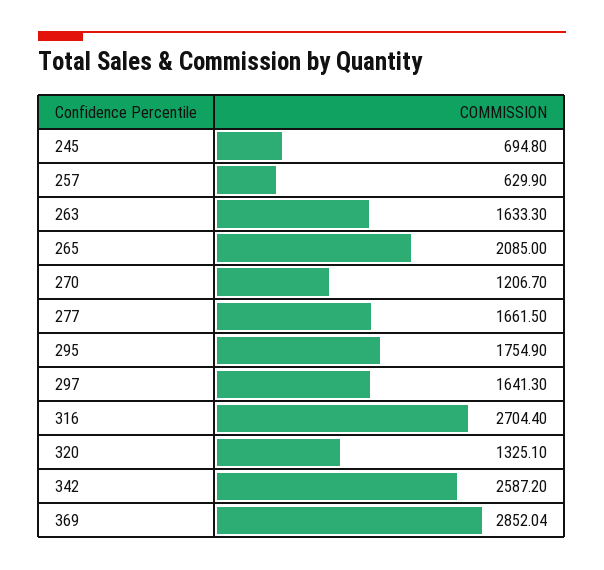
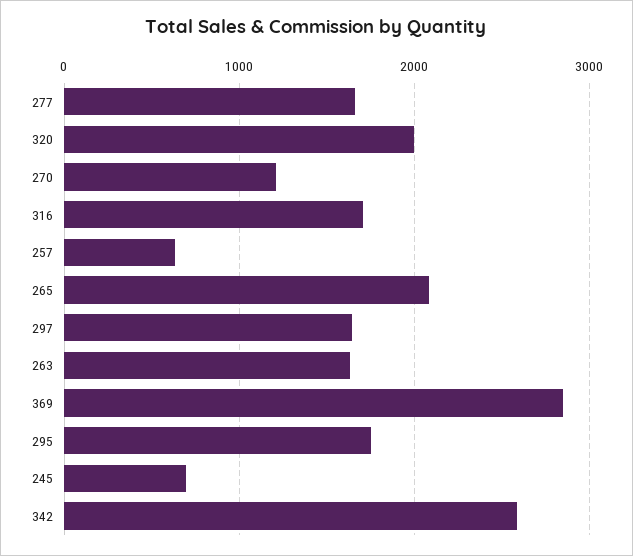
316: 2704.4 -> 1700
320: 1325.1 -> 2000

